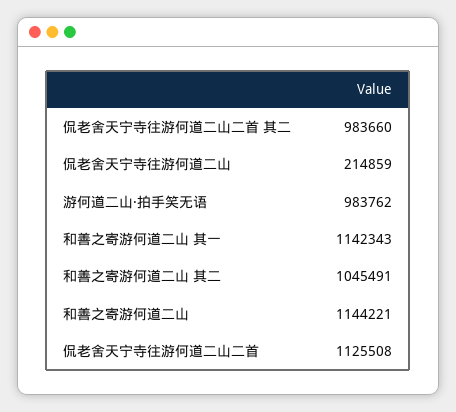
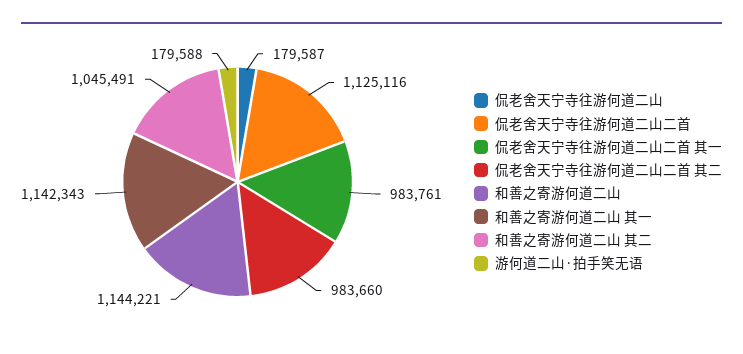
侃老舍天宁寺往游何道二山: 214859 -> 179587
游何道二山·拍手笑无语: 983762 -> 179588
侃老舍天宁寺往游何道二山二首: 1125508 -> 1125116
侃老舍天宁寺往游何道二山二首 其一: none -> 983761

